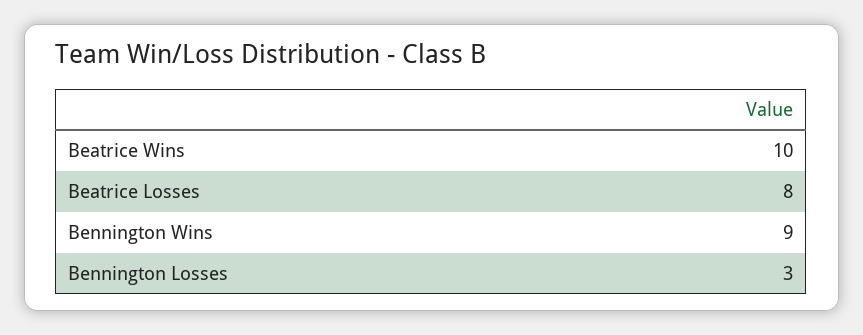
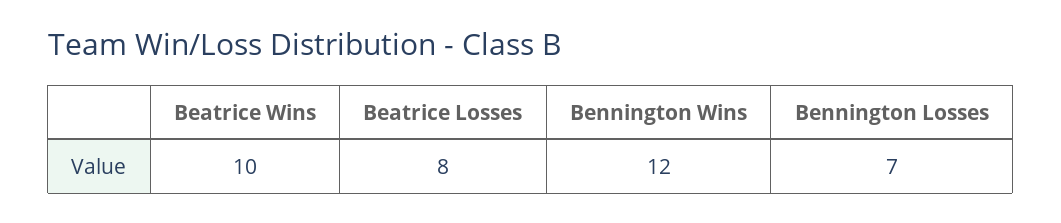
Bennington Wins: 9 -> 12
Bennington Losses: 3 -> 7

